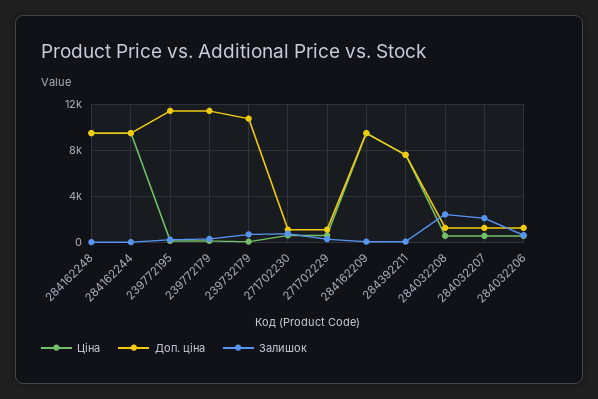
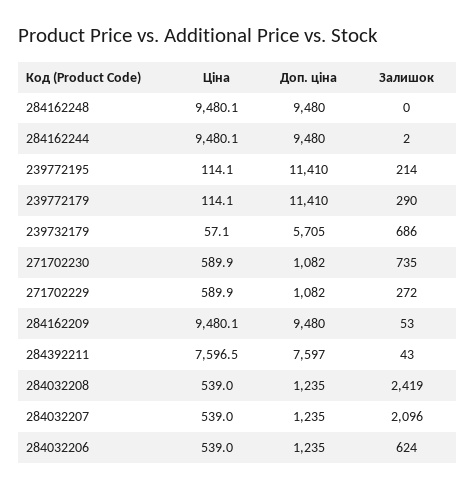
Доп. ціна, 239732179: 11000 -> 5705

